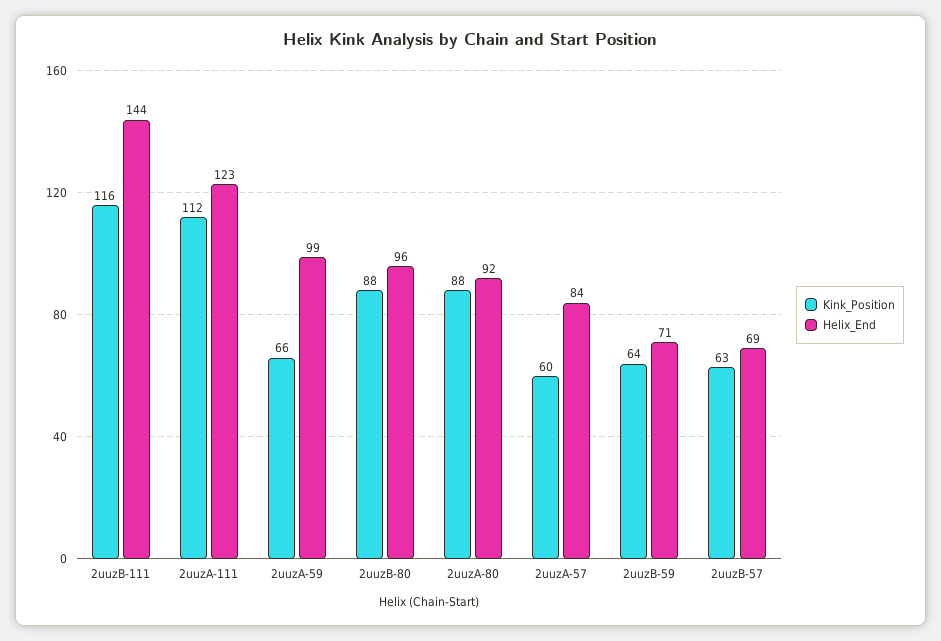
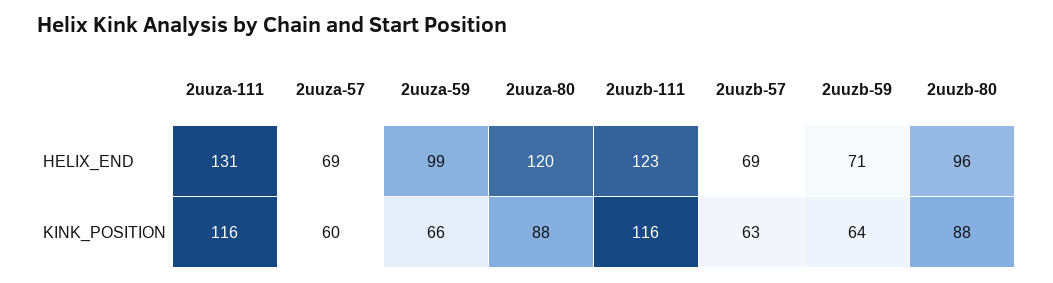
Helix_End, 2uuzB-111: 144 -> 123
Kink_Position, 2uuzA-111: 112 -> 116
Helix_End, 2uuzA-111: 123 -> 131
Helix_End, 2uuzA-80: 92 -> 120
Helix_End, 2uuzA-57: 84 -> 69

